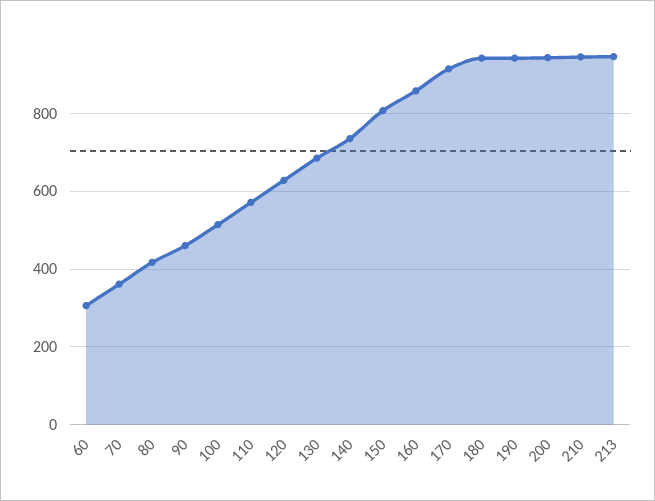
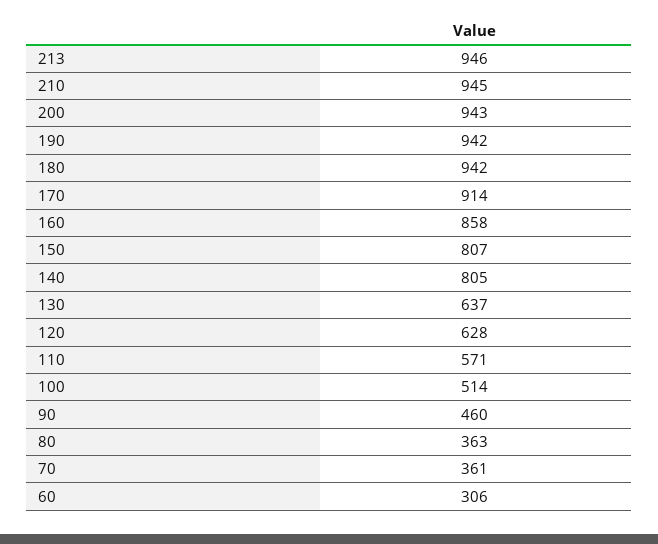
80: 420 -> 363
130: 680 -> 637
140: 740 -> 805

